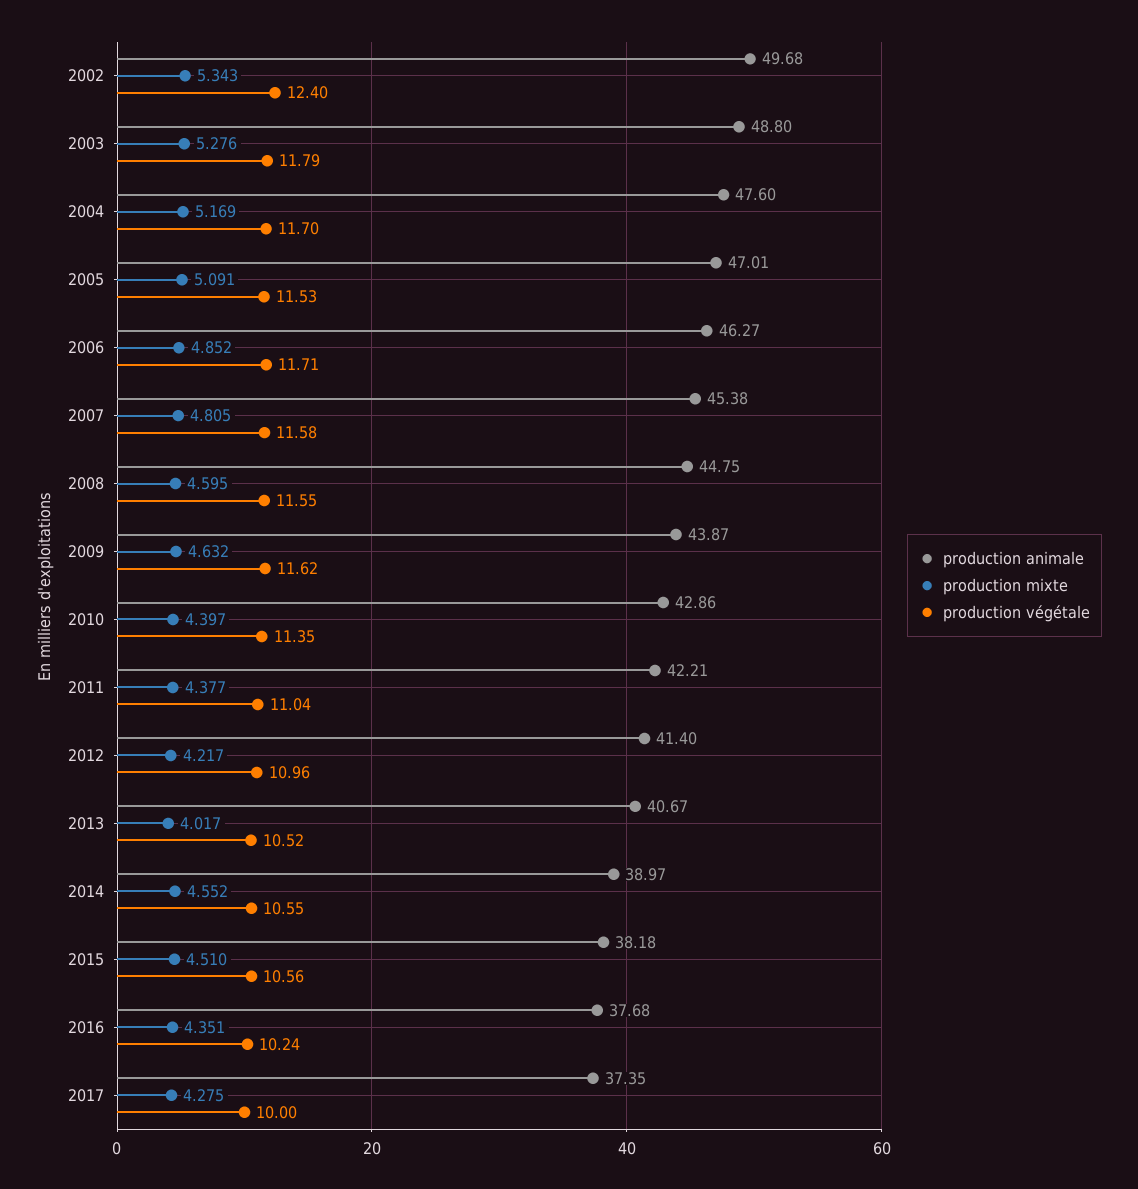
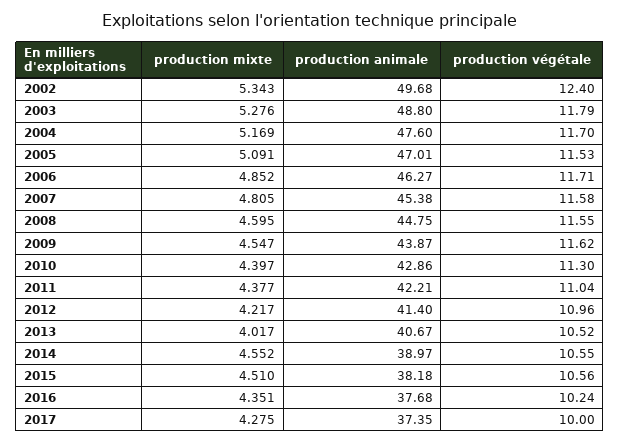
production mixte, 2009: 4.632 -> 4.547
production végétale, 2010: 11.35 -> 11.3

